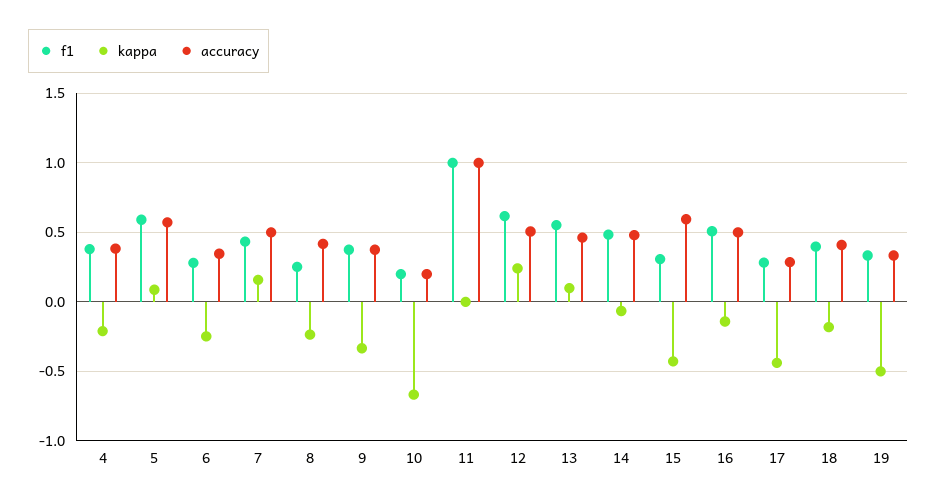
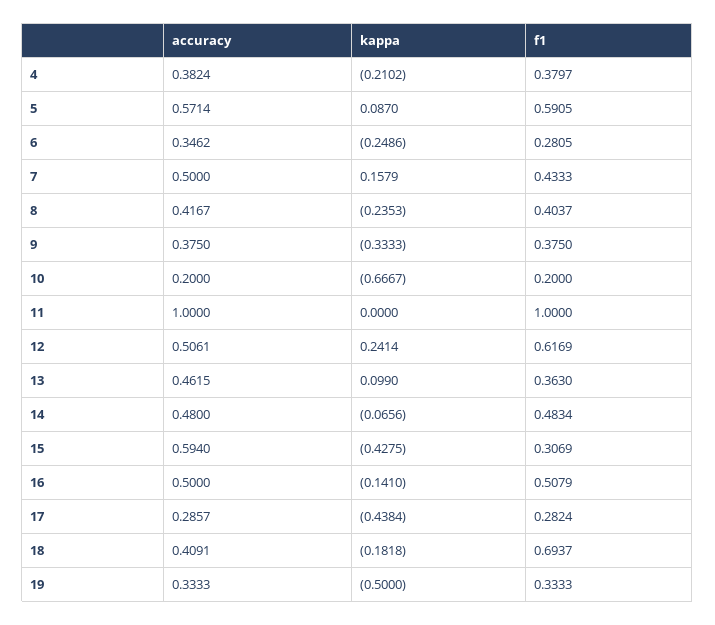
f1, 8: 0.25 -> 0.4037
f1, 13: 0.55 -> 0.363
f1, 18: 0.4 -> 0.6937

